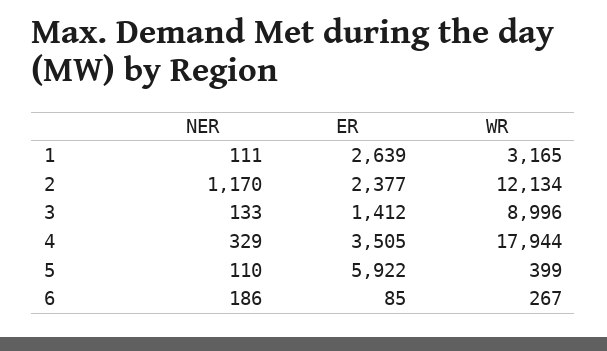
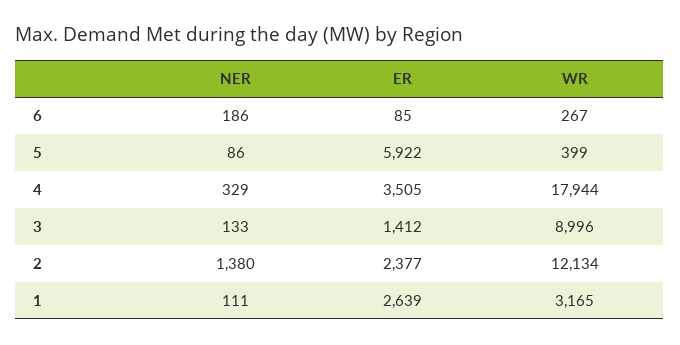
NER, 2: 1170 -> 1380
NER, 5: 110 -> 86

